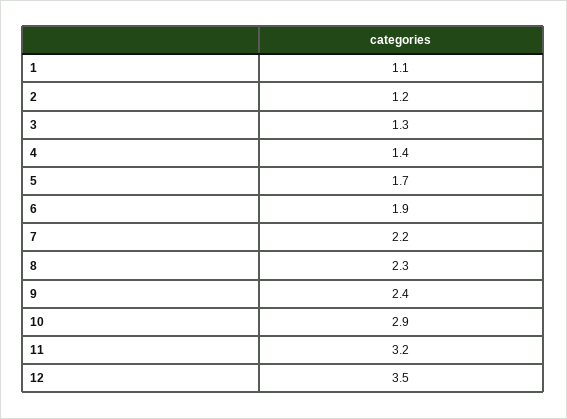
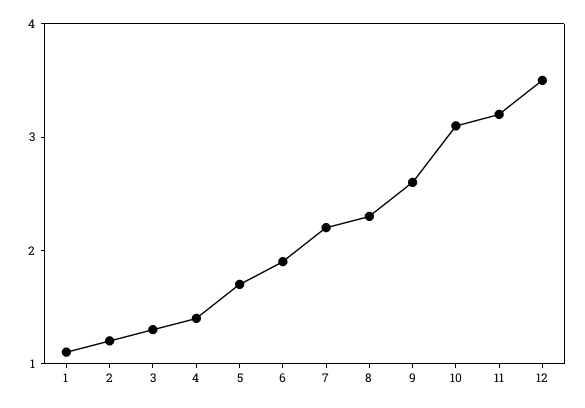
9: 2.4 -> 2.6
10: 2.9 -> 3.1

